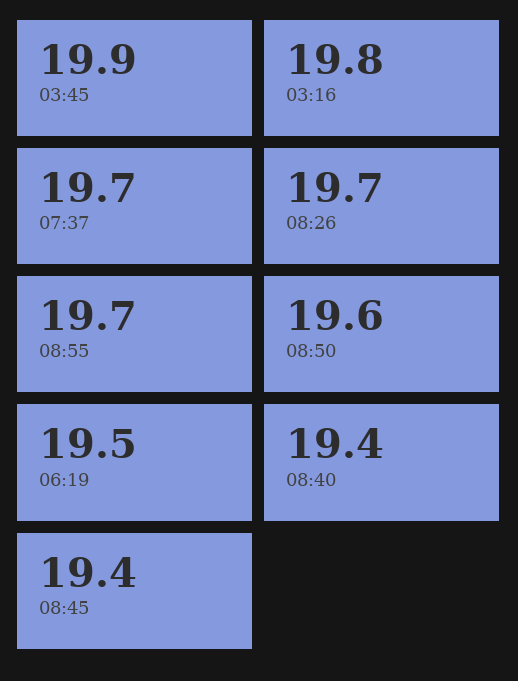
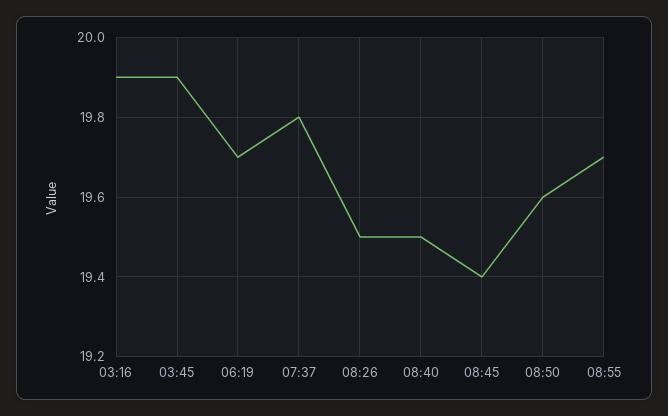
03:16: 19.8 -> 19.9
07:37: 19.7 -> 19.8
08:26: 19.7 -> 19.5
06:19: 19.5 -> 19.7
08:40: 19.4 -> 19.5

